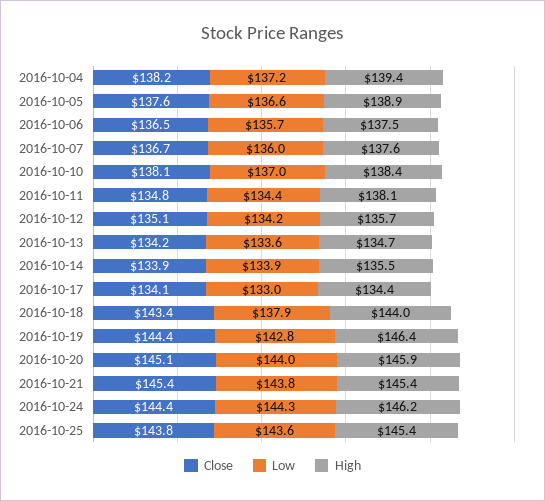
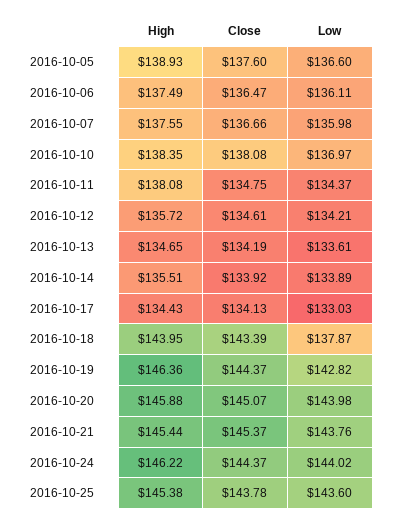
Close, 2016-10-04: 138.2 -> none
Low, 2016-10-04: 137.2 -> none
High, 2016-10-04: 139.4 -> none
Low, 2016-10-06: 135.7 -> 136.11
Close, 2016-10-12: 135.1 -> 134.61
Low, 2016-10-24: 144.3 -> 144.02

